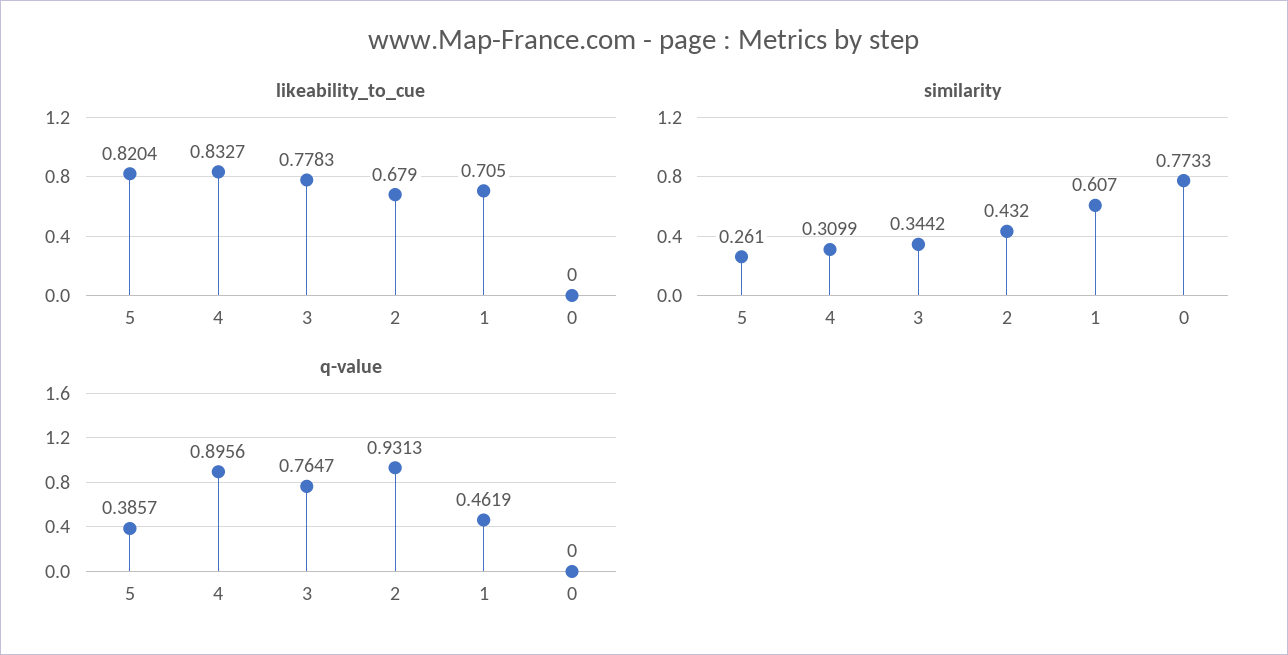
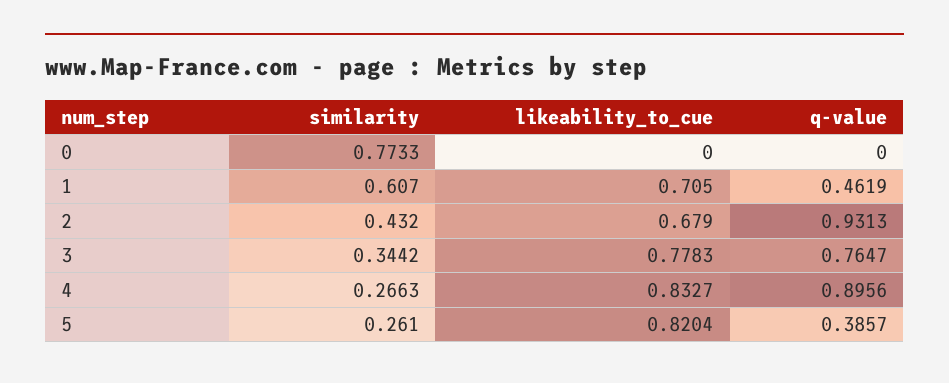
similarity, 4: 0.3099 -> 0.2663

